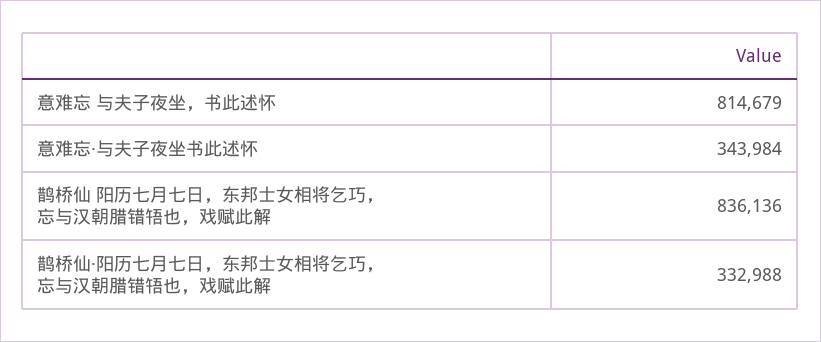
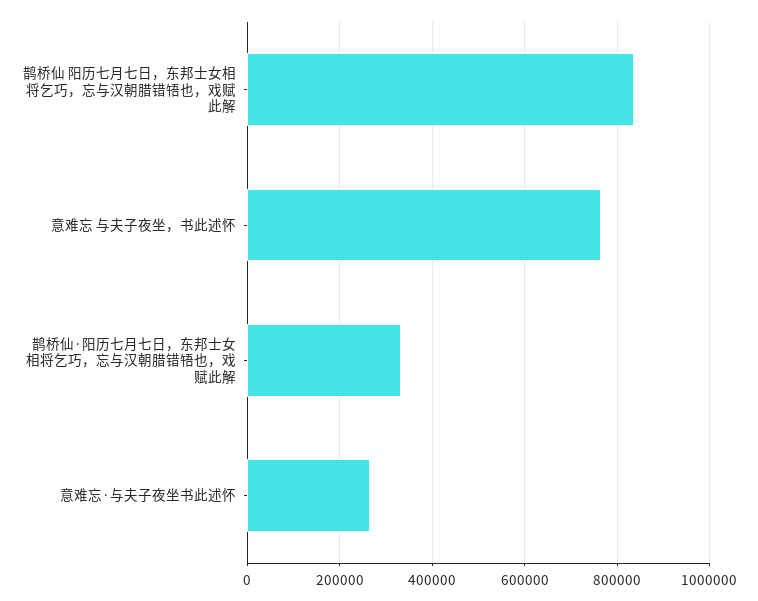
意难忘 与夫子夜坐，书此述怀: 814679 -> 760000
意难忘·与夫子夜坐书此述怀: 343984 -> 260000

